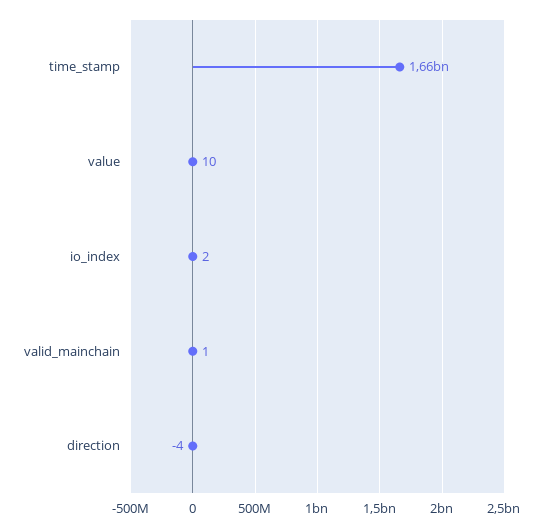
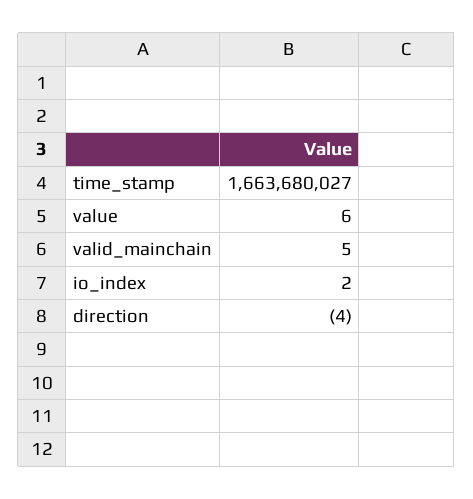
value: 10 -> 6
valid_mainchain: 1 -> 5

